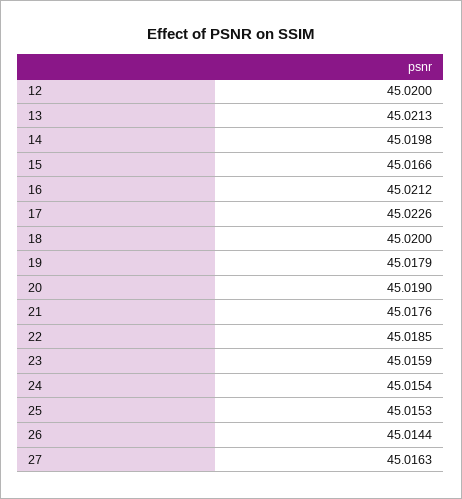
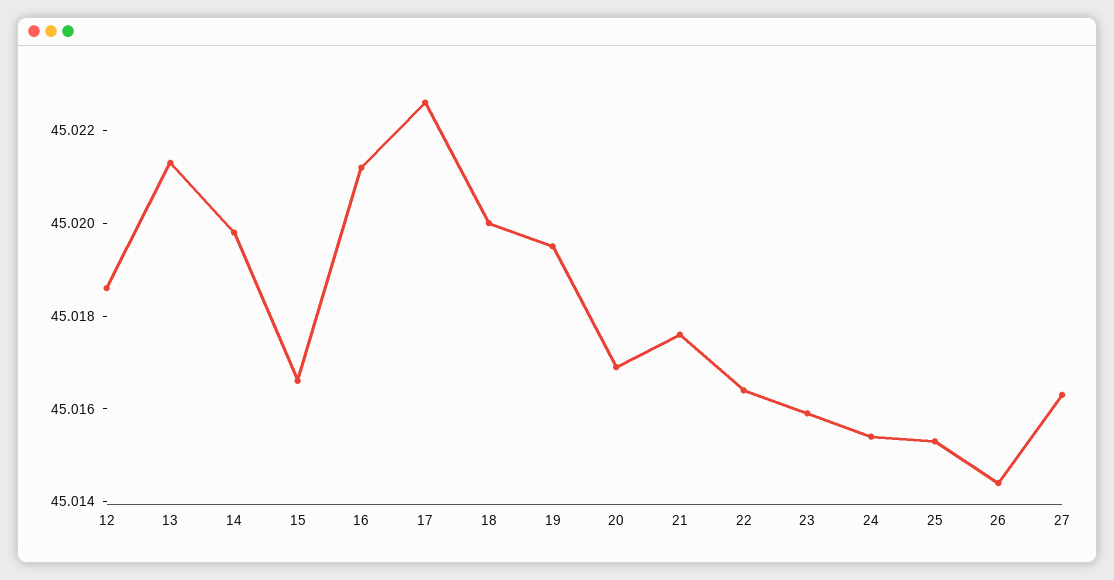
12: 45.02 -> 45.0185
19: 45.0179 -> 45.0195
20: 45.019 -> 45.017
22: 45.0185 -> 45.0165

